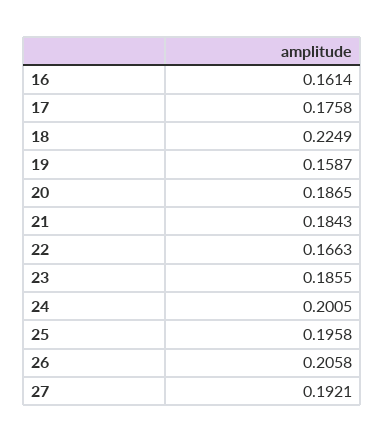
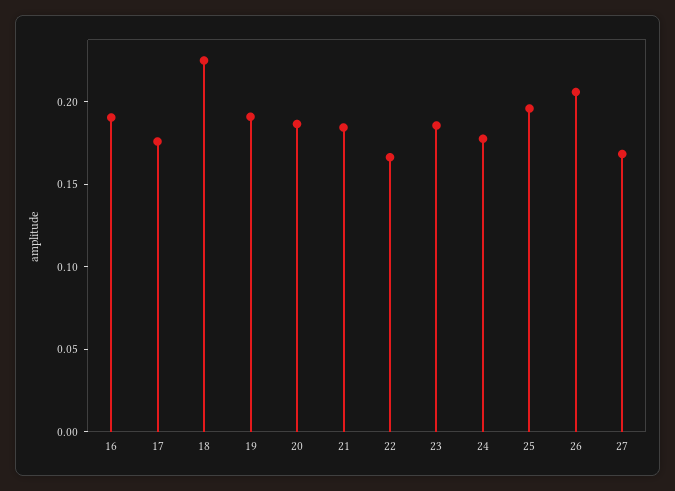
16: 0.1614 -> 0.19
19: 0.1587 -> 0.19
24: 0.2005 -> 0.18
27: 0.1921 -> 0.17

